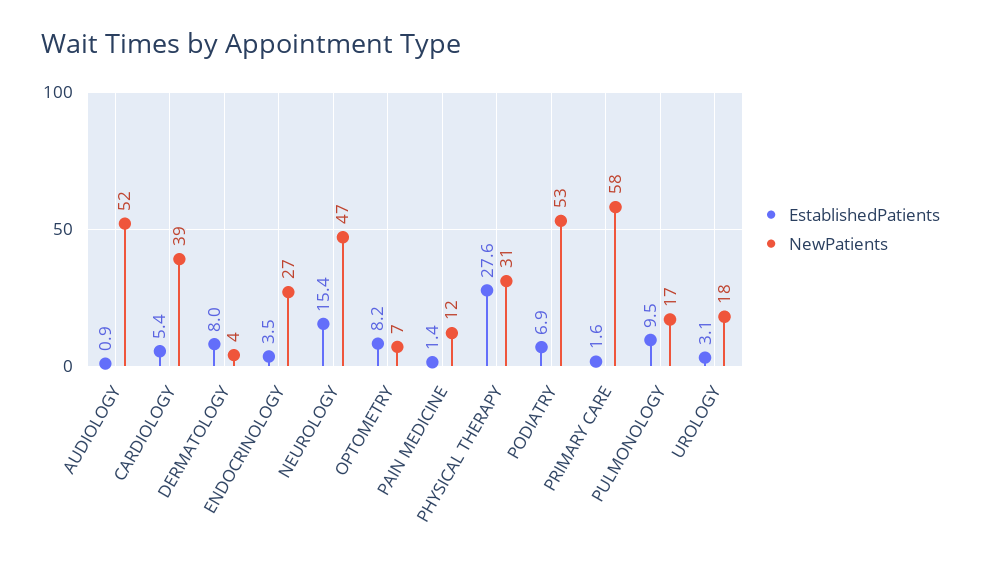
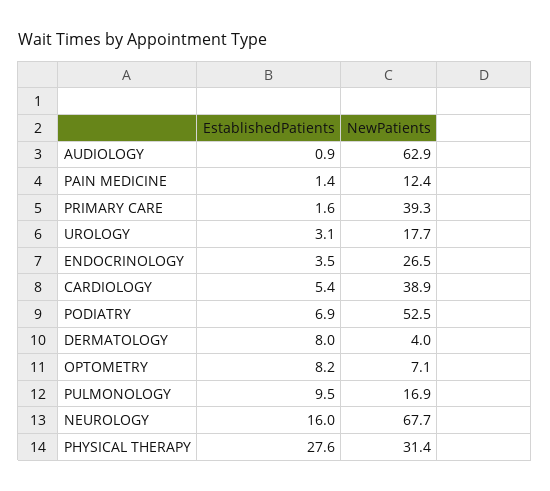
NewPatients, AUDIOLOGY: 52 -> 62.9
EstablishedPatients, NEUROLOGY: 15.4 -> 16
NewPatients, NEUROLOGY: 47 -> 67.7
NewPatients, PRIMARY CARE: 58 -> 39.3

